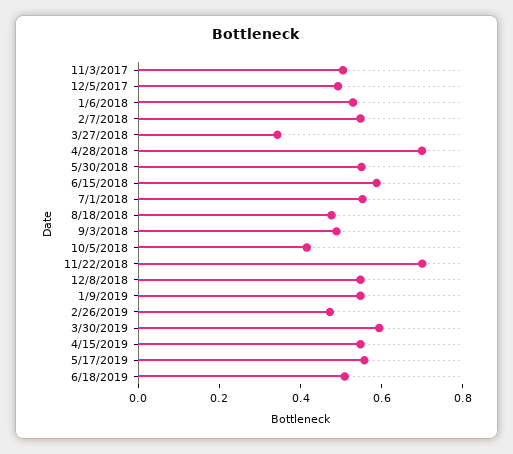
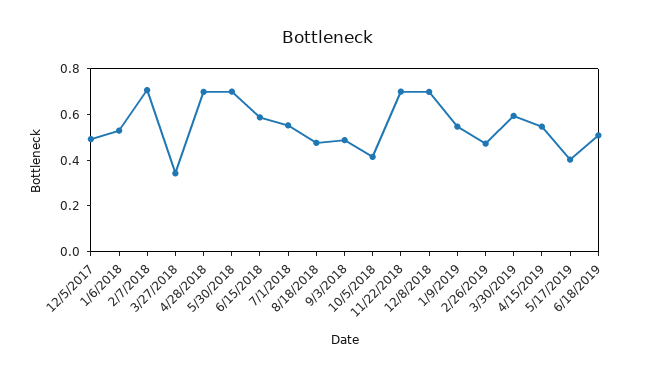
11/3/2017: 0.5 -> none
2/7/2018: 0.55 -> 0.7
5/30/2018: 0.55 -> 0.7
12/8/2018: 0.55 -> 0.7
5/17/2019: 0.55 -> 0.4

